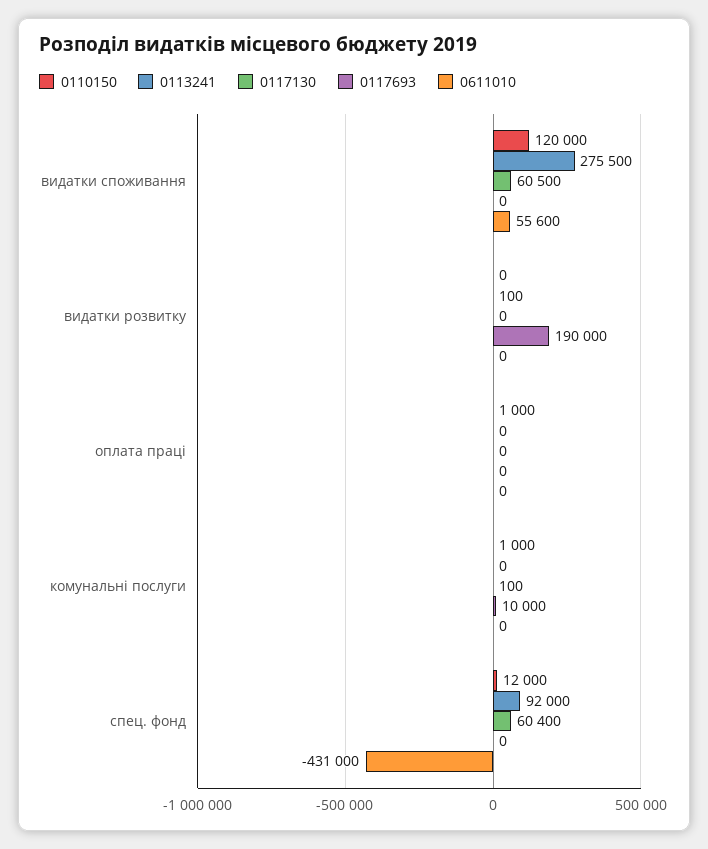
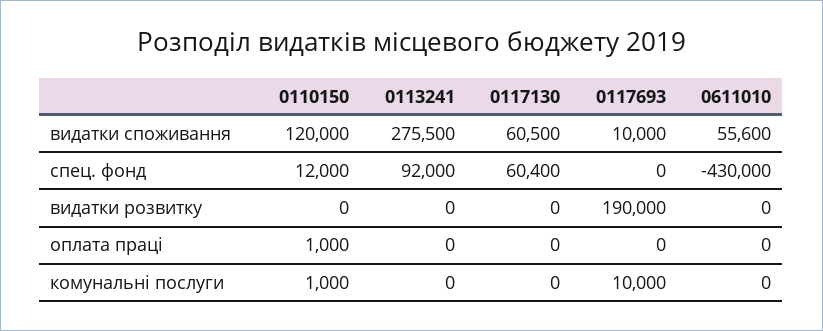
0117693, видатки споживання: 0 -> 10000
0113241, видатки розвитку: 100 -> 0
0117130, комунальні послуги: 100 -> 0
0611010, спец. фонд: -431000 -> -430000

